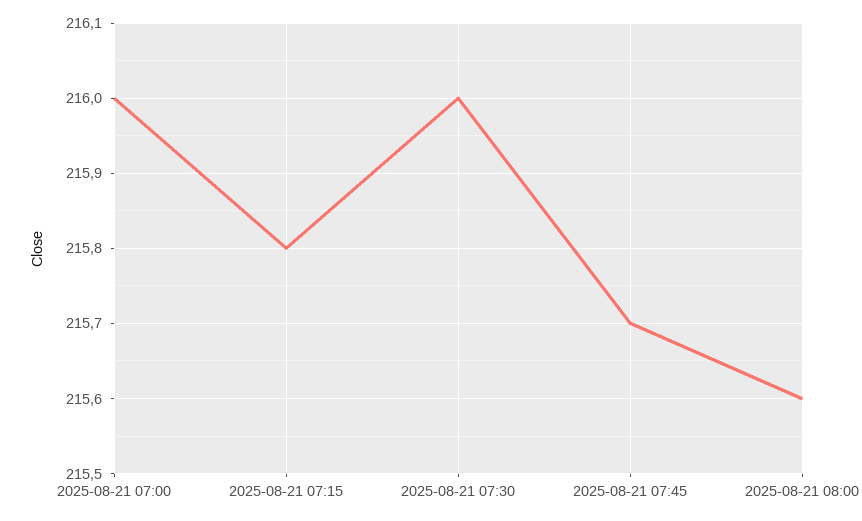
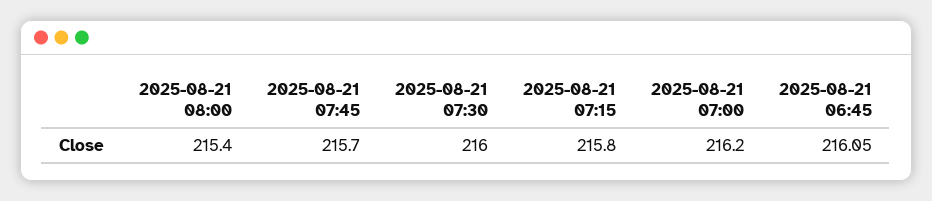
2025-08-21 07:00: 216 -> 216.2
2025-08-21 08:00: 215.6 -> 215.4
2025-08-21 06:45: none -> 216.05

